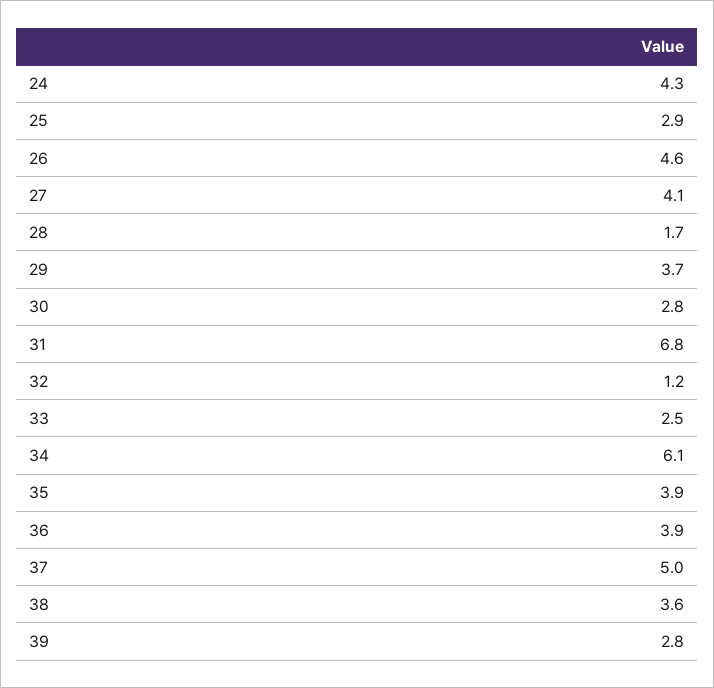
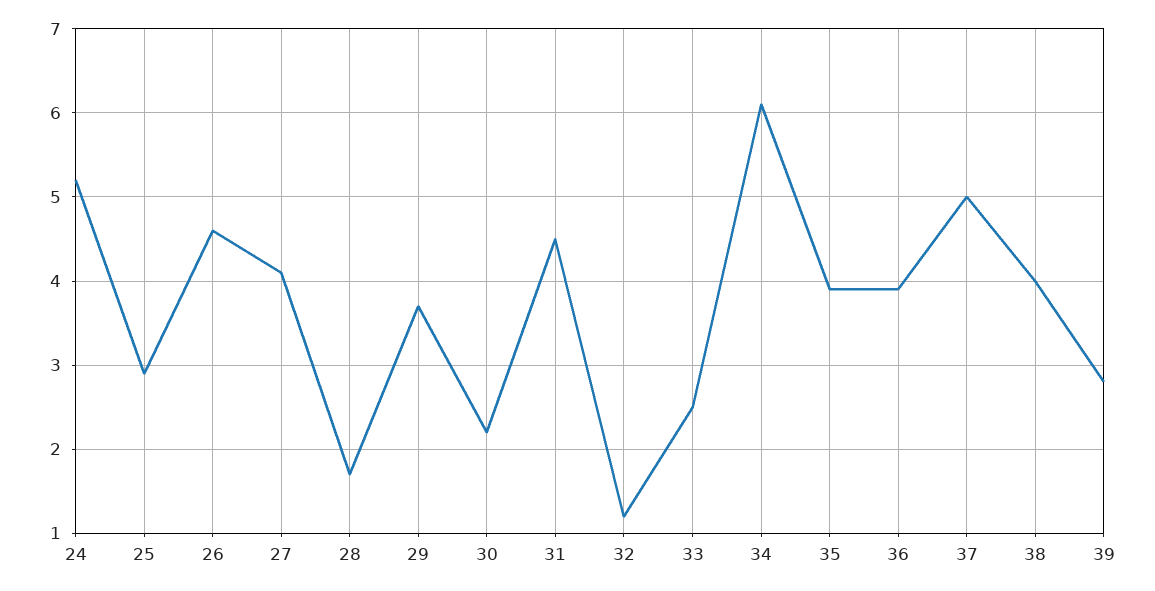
24: 4.3 -> 5.2
30: 2.8 -> 2.2
31: 6.8 -> 4.5
38: 3.6 -> 4

